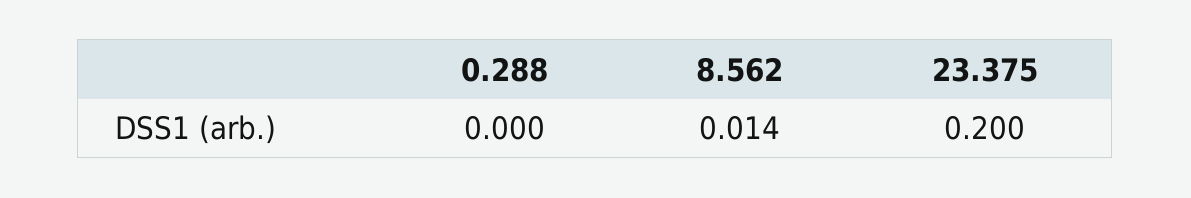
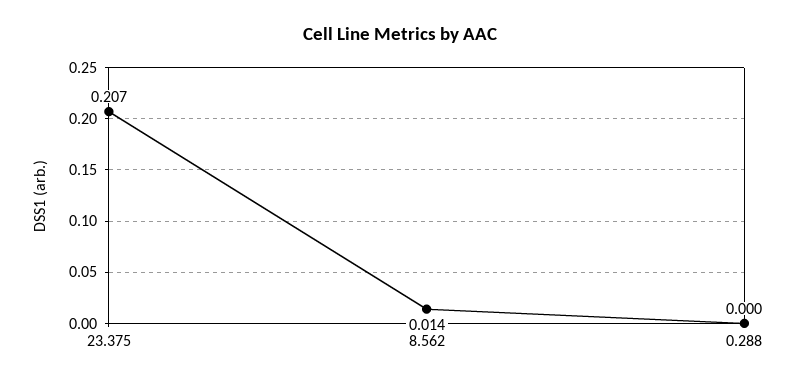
23.375: 0.2 -> 0.207

